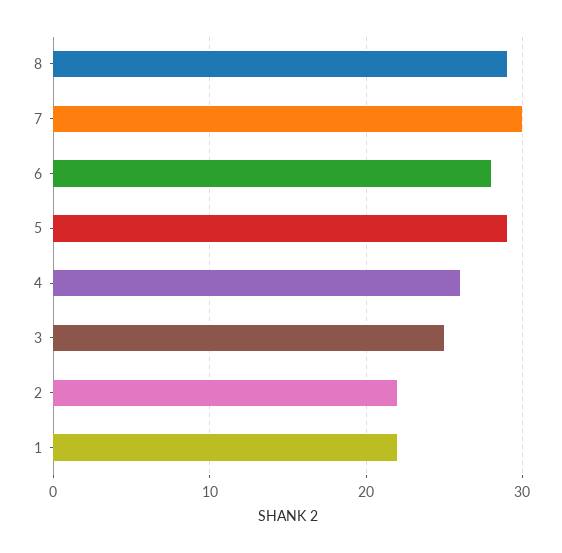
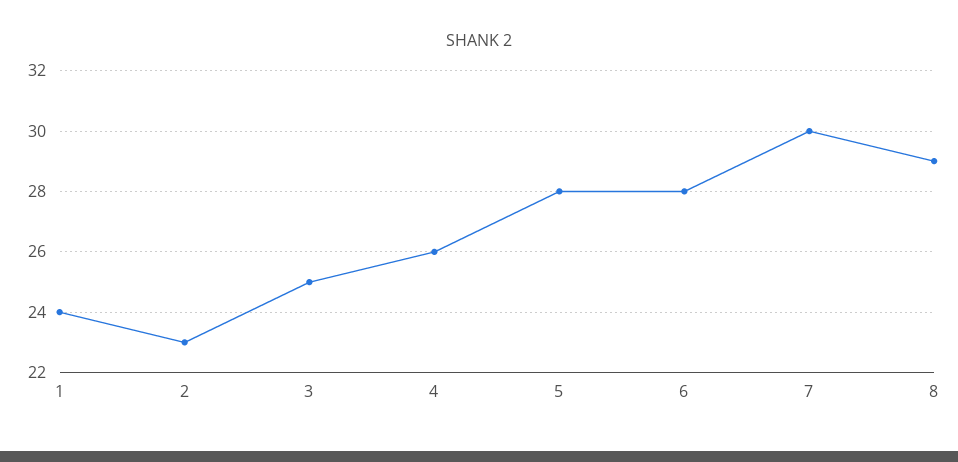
5: 29 -> 28
2: 22 -> 23
1: 22 -> 24

